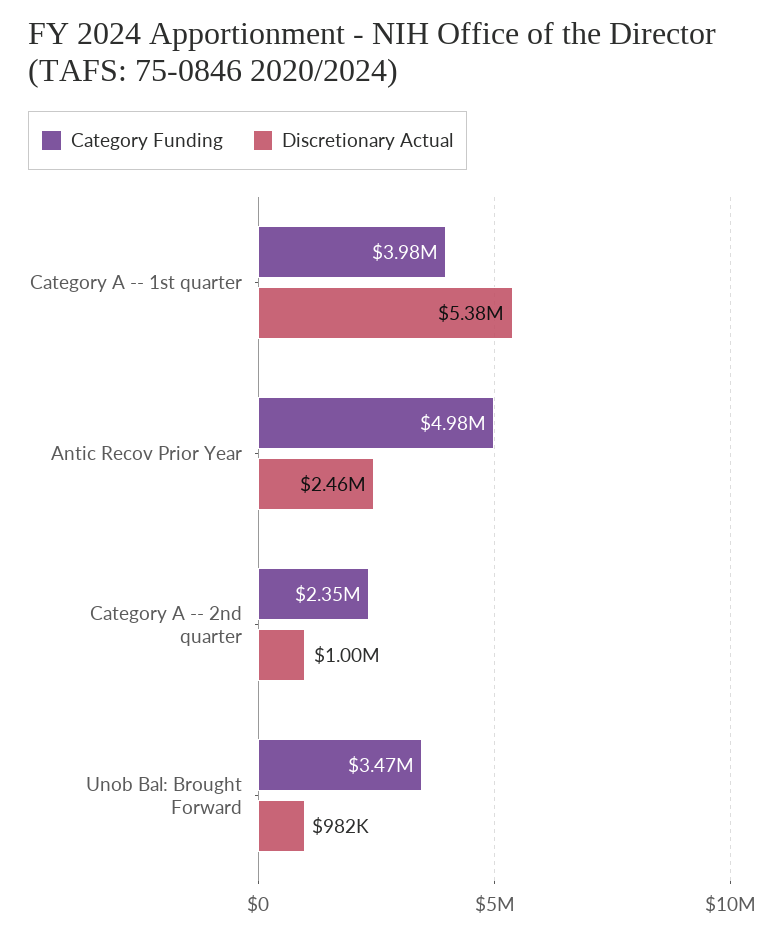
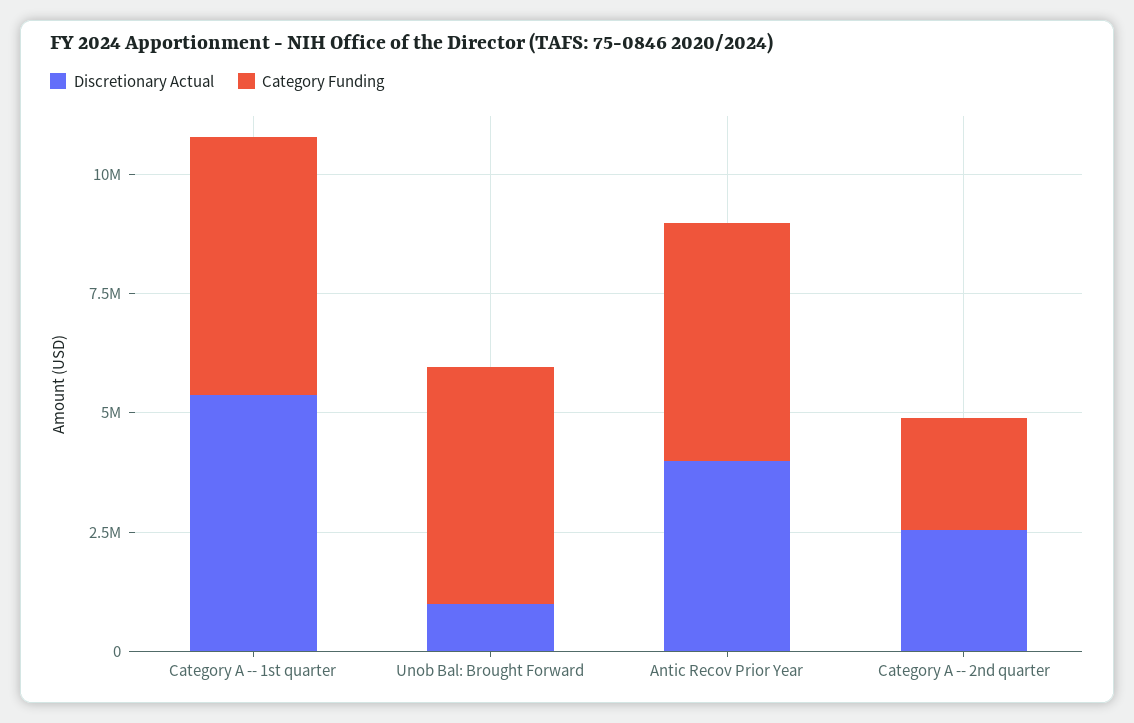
Category Funding, Category A -- 1st quarter: 3980000 -> 5500000
Discretionary Actual, Antic Recov Prior Year: 2460000 -> 4000000
Discretionary Actual, Category A -- 2nd quarter: 1000000 -> 2500000
Category Funding, Unob Bal: Brought Forward: 3470000 -> 5000000

